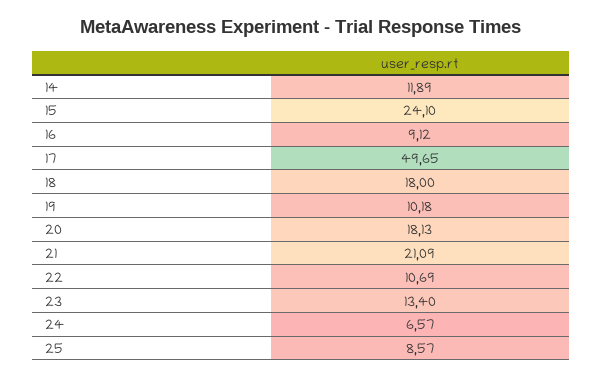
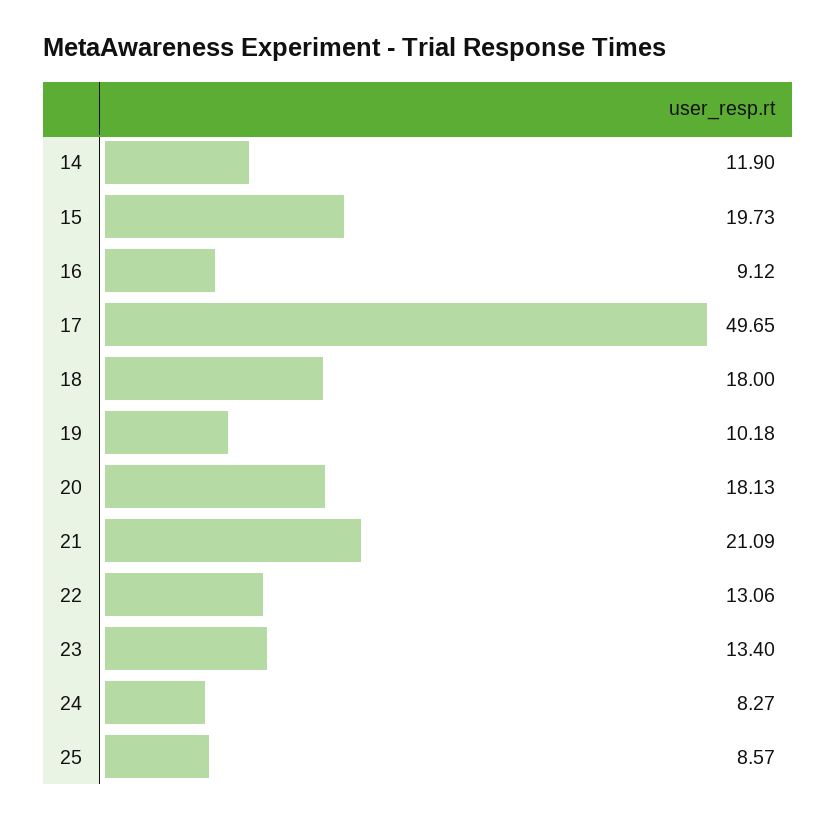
14: 11.89 -> 11.9
15: 24.1 -> 19.73
22: 10.69 -> 13.06
24: 6.57 -> 8.27

